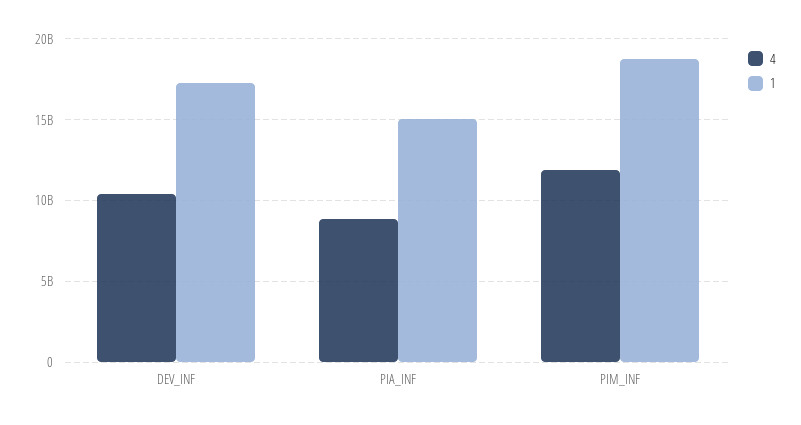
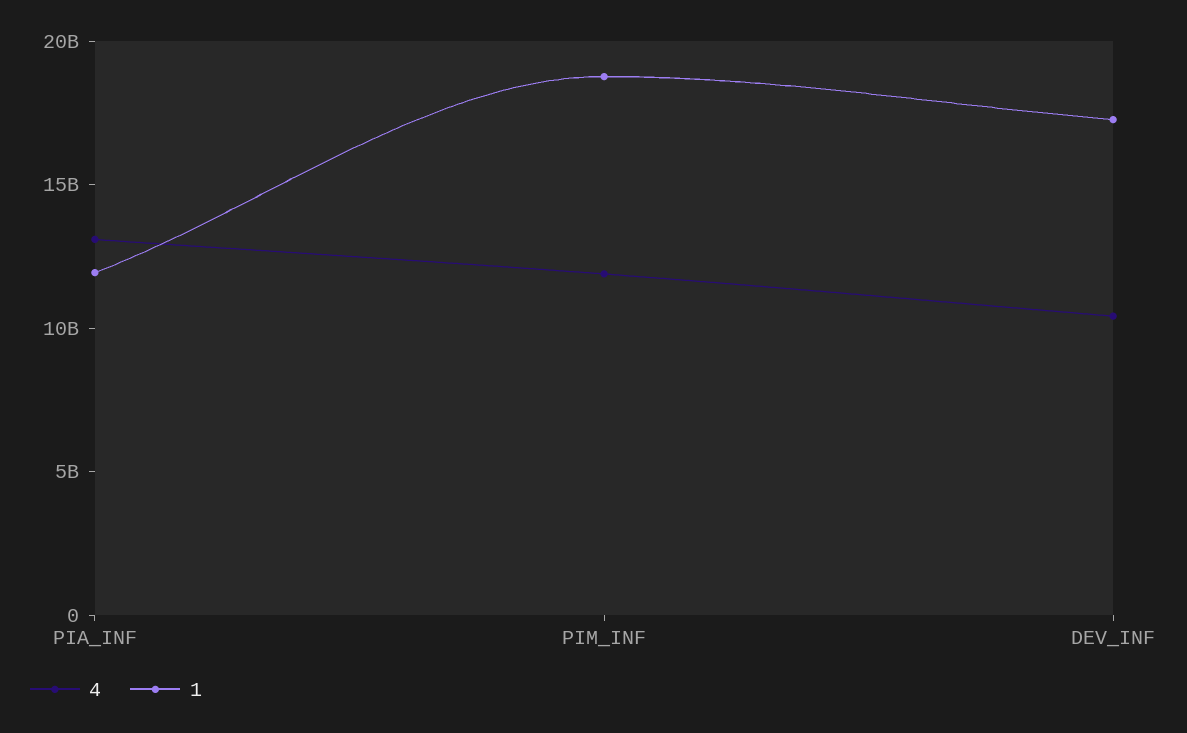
4, PIA_INF: 9000000000 -> 13000000000
1, PIA_INF: 15000000000 -> 12000000000

